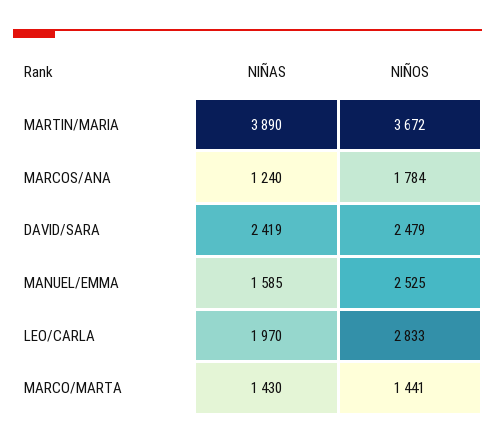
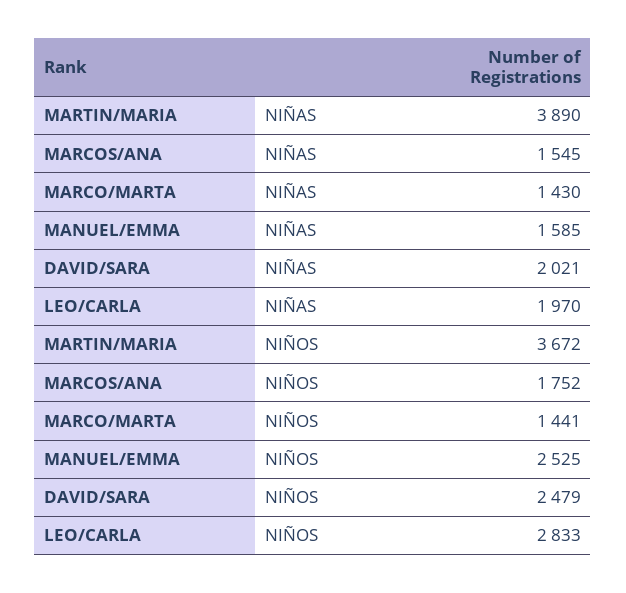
NIÑAS, MARCOS/ANA: 1240 -> 1545
NIÑOS, MARCOS/ANA: 1784 -> 1752
NIÑAS, DAVID/SARA: 2419 -> 2021

